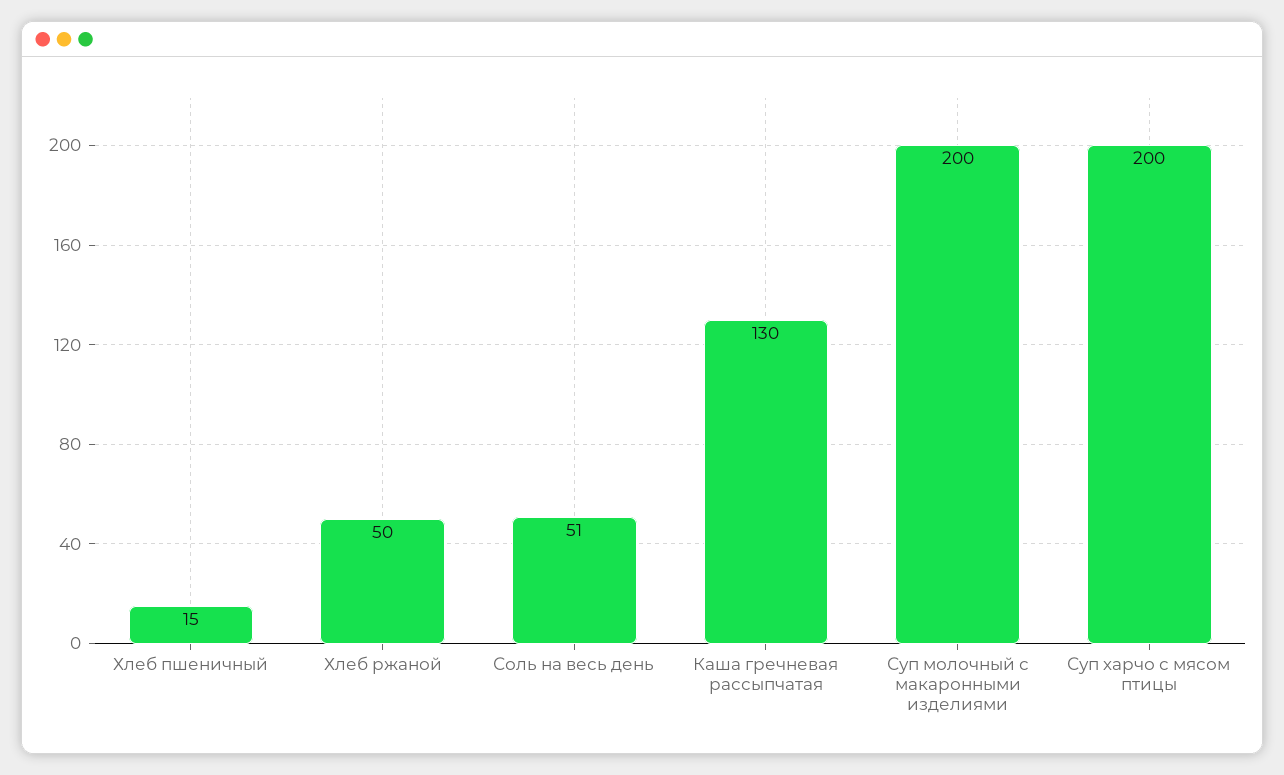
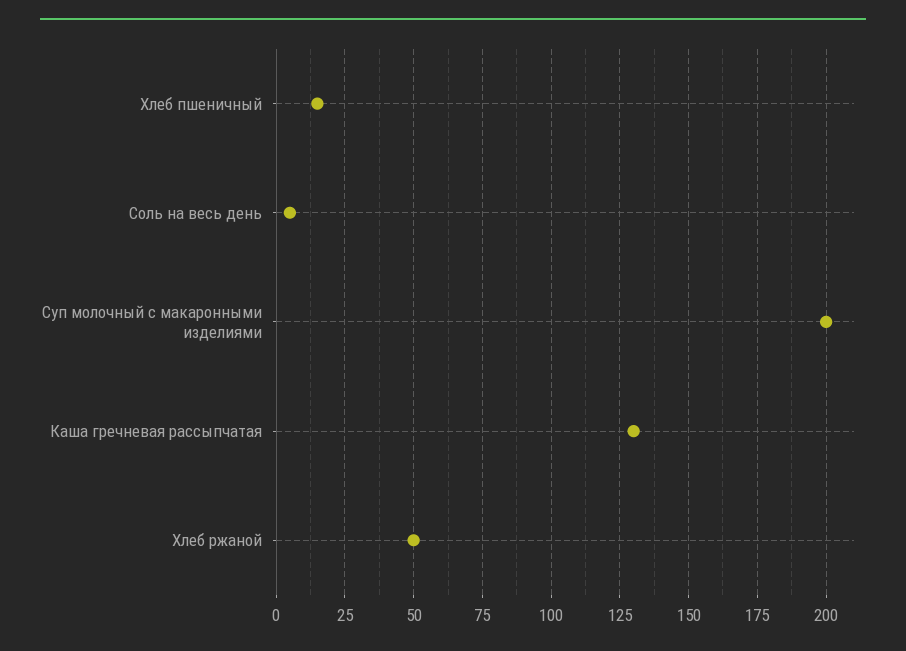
Соль на весь день: 51 -> 5
Суп харчо с мясом птицы: 200 -> none

